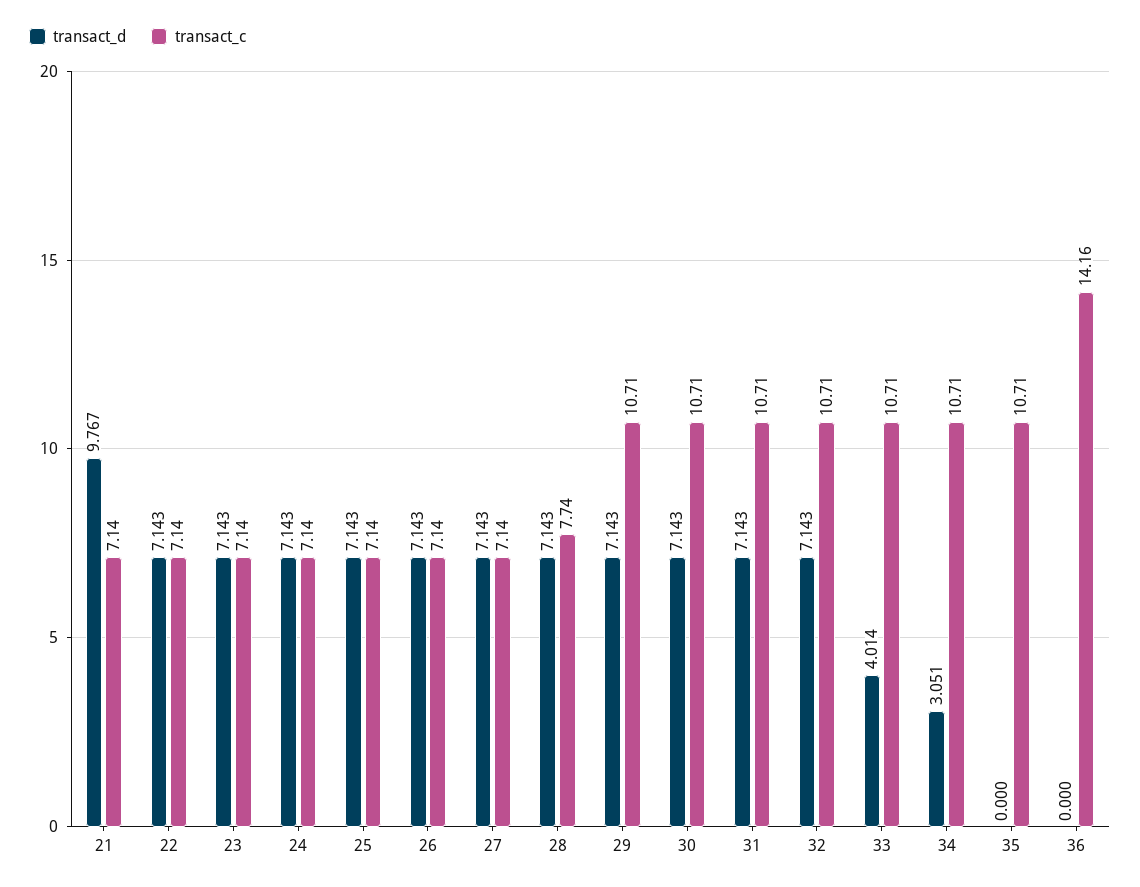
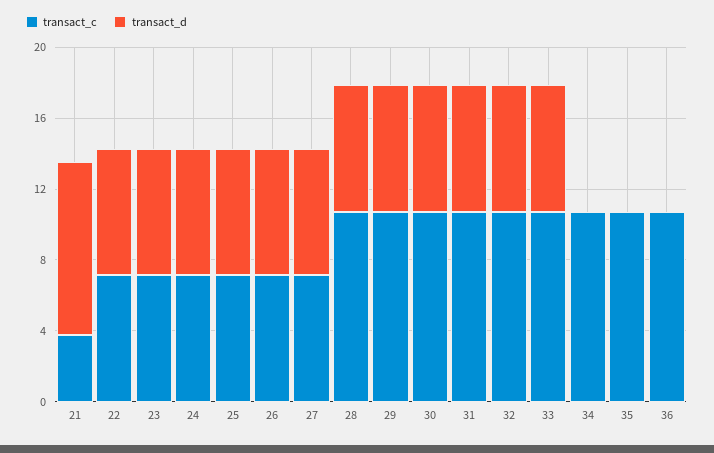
transact_c, 21: 7.14 -> 4
transact_c, 28: 7.74 -> 11
transact_d, 33: 4.014 -> 7
transact_d, 34: 3.051 -> 0
transact_c, 36: 14.16 -> 11

